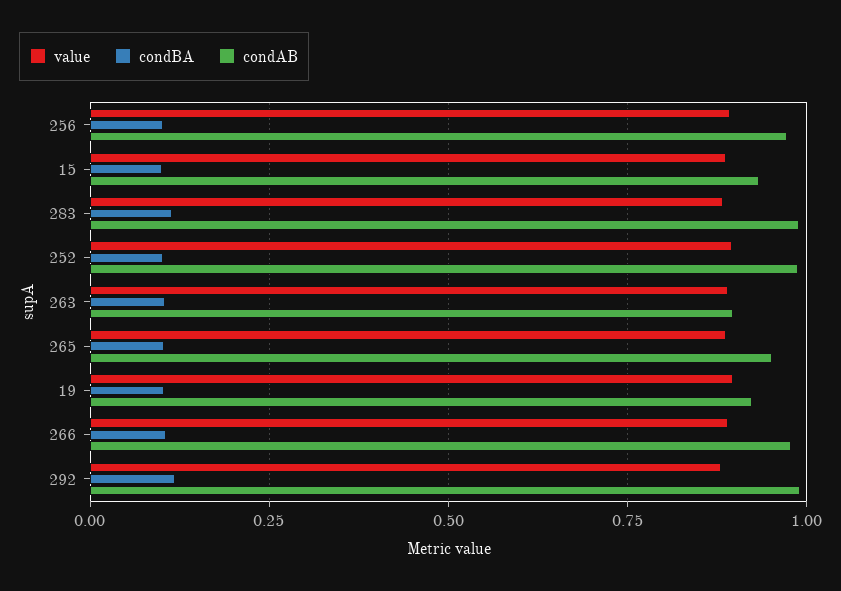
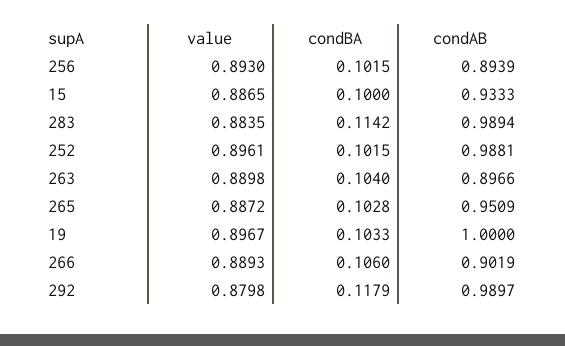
condAB, 256: 0.975 -> 0.8939
condAB, 19: 0.925 -> 1
condAB, 266: 0.975 -> 0.9019

